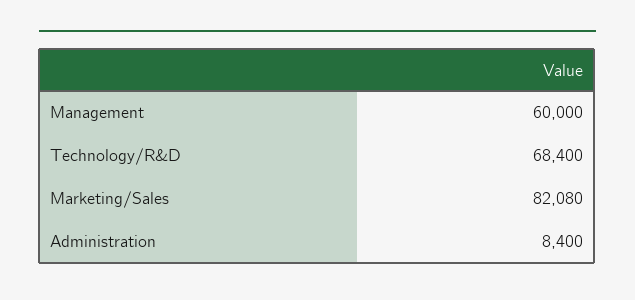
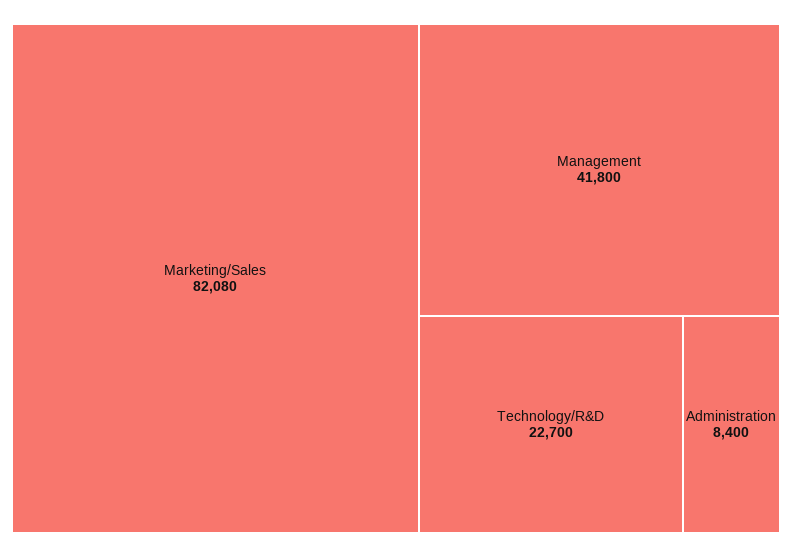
Management: 60000 -> 41800
Technology/R&D: 68400 -> 22700

